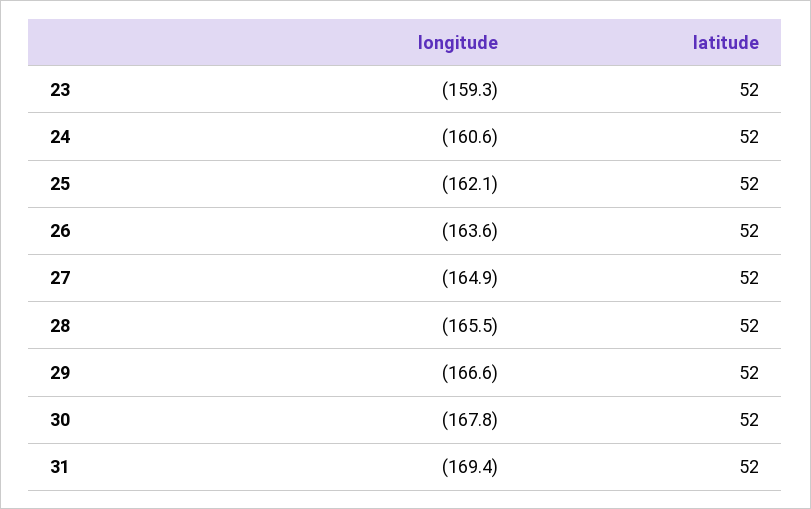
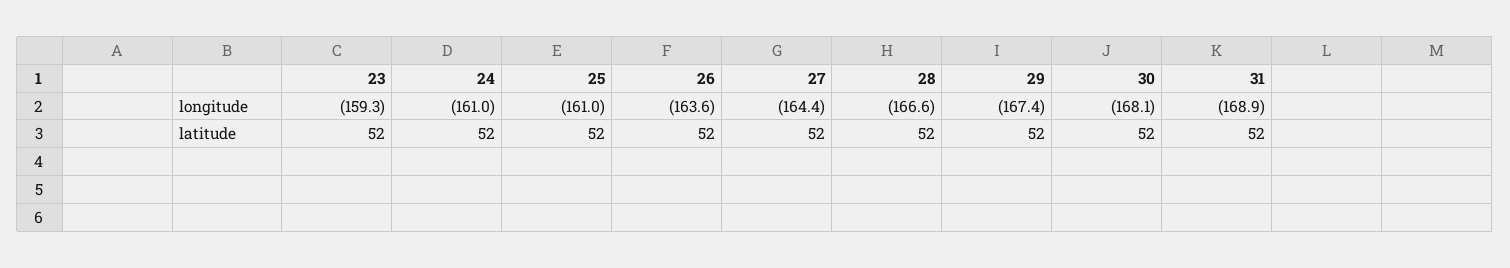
longitude, 24: -160.6 -> -161
longitude, 25: -162.1 -> -161
longitude, 27: -164.9 -> -164.4
longitude, 28: -165.5 -> -166.6
longitude, 29: -166.6 -> -167.4
longitude, 30: -167.8 -> -168.1
longitude, 31: -169.4 -> -168.9

